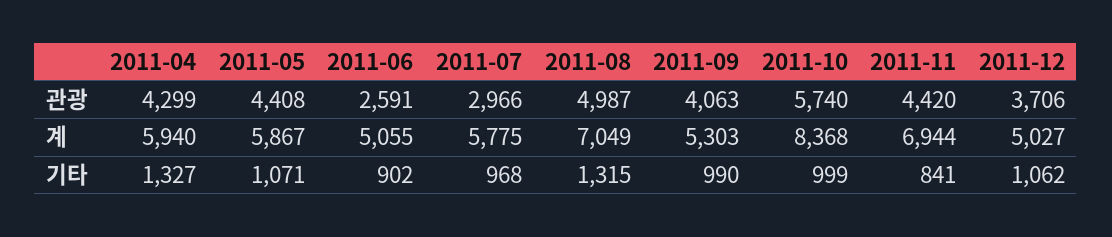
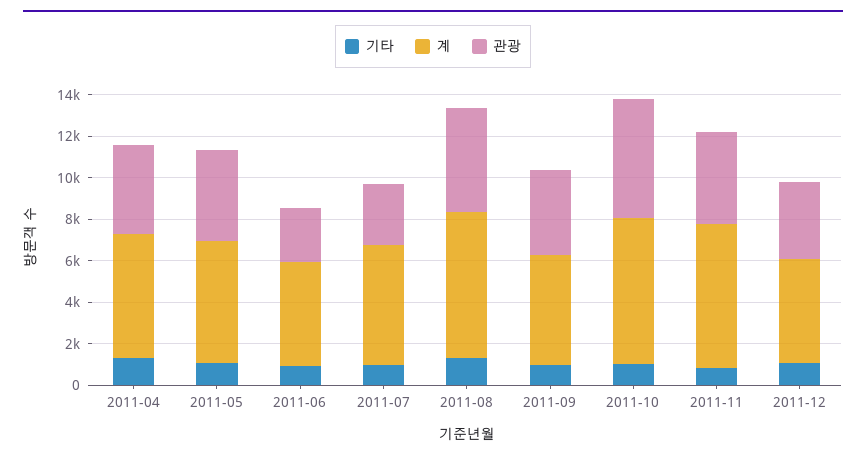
계, 2011-10: 8368 -> 7000

